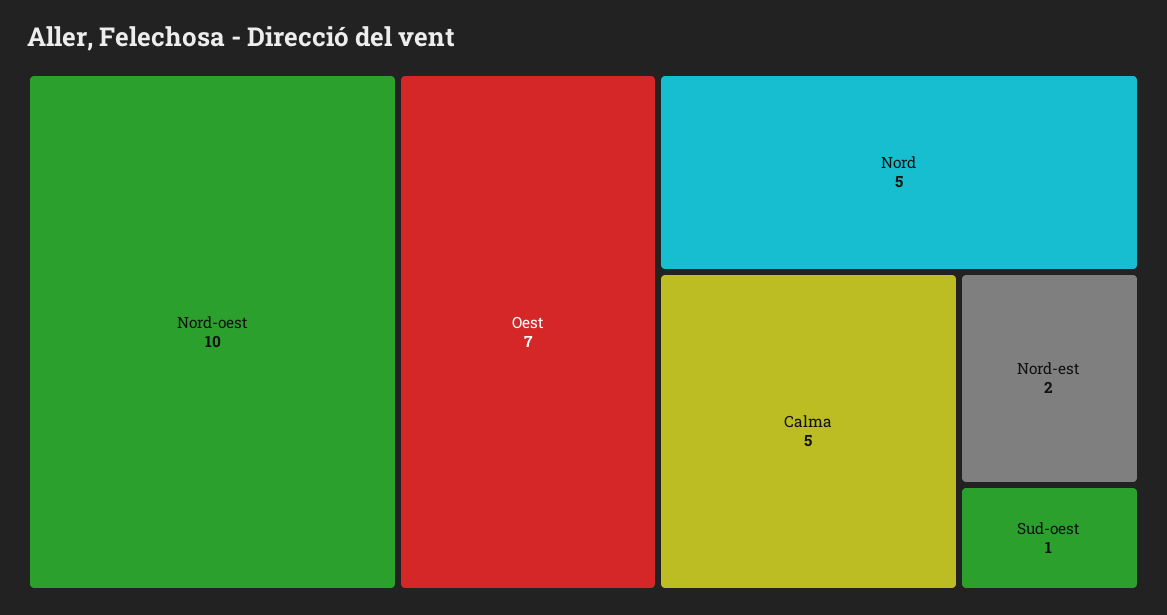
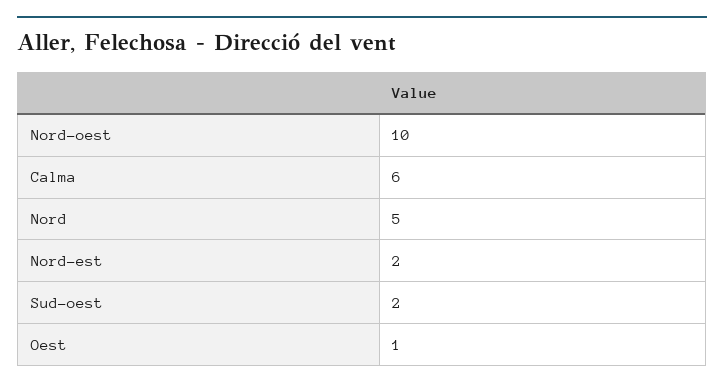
Oest: 7 -> 1
Calma: 5 -> 6
Sud-oest: 1 -> 2

